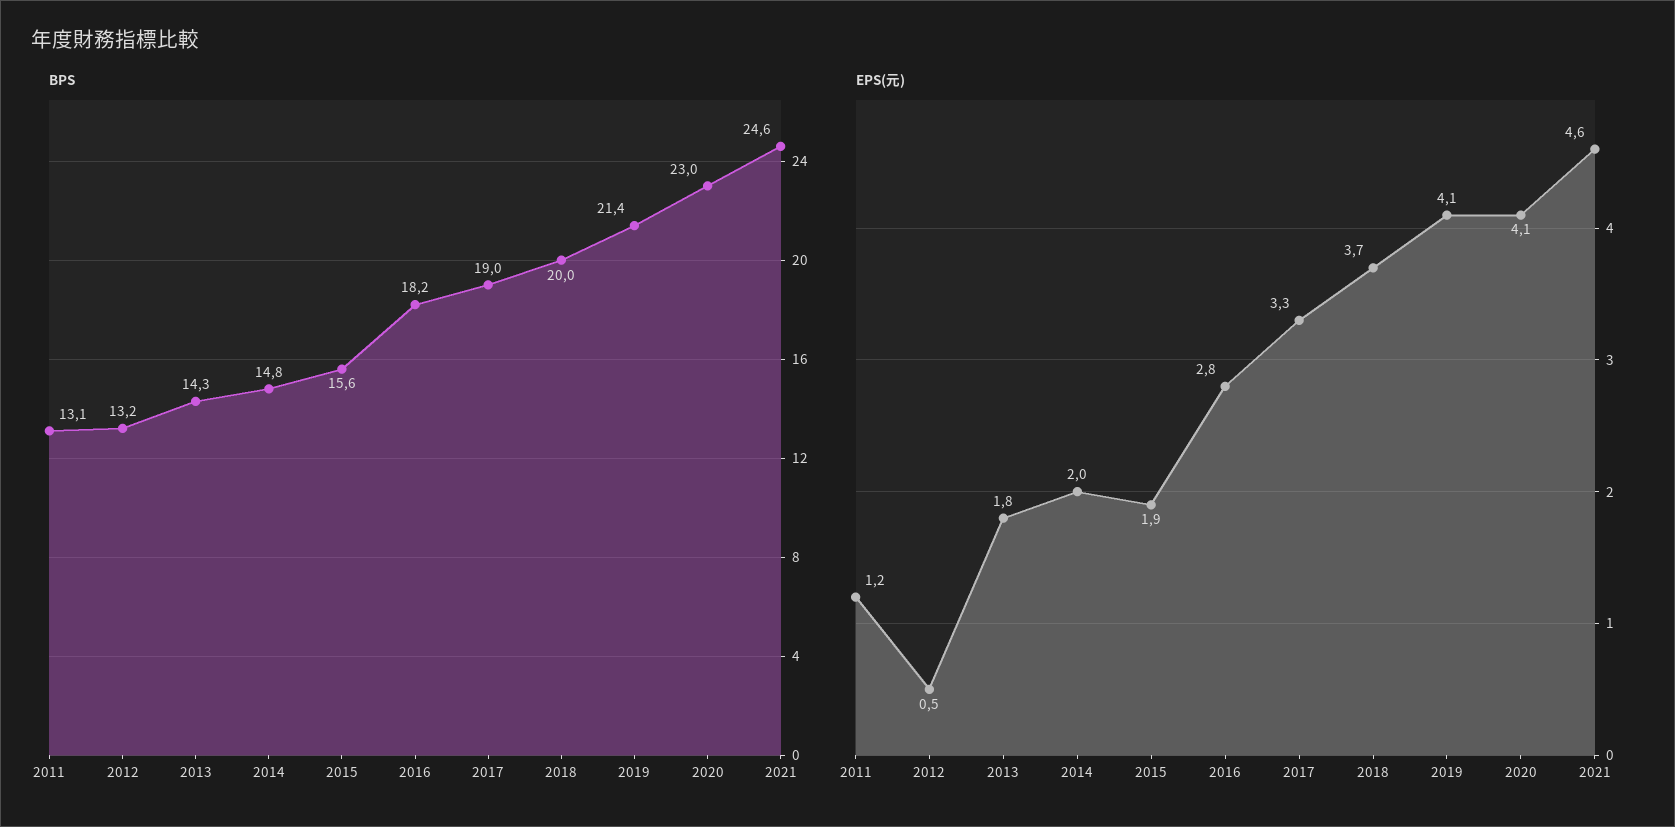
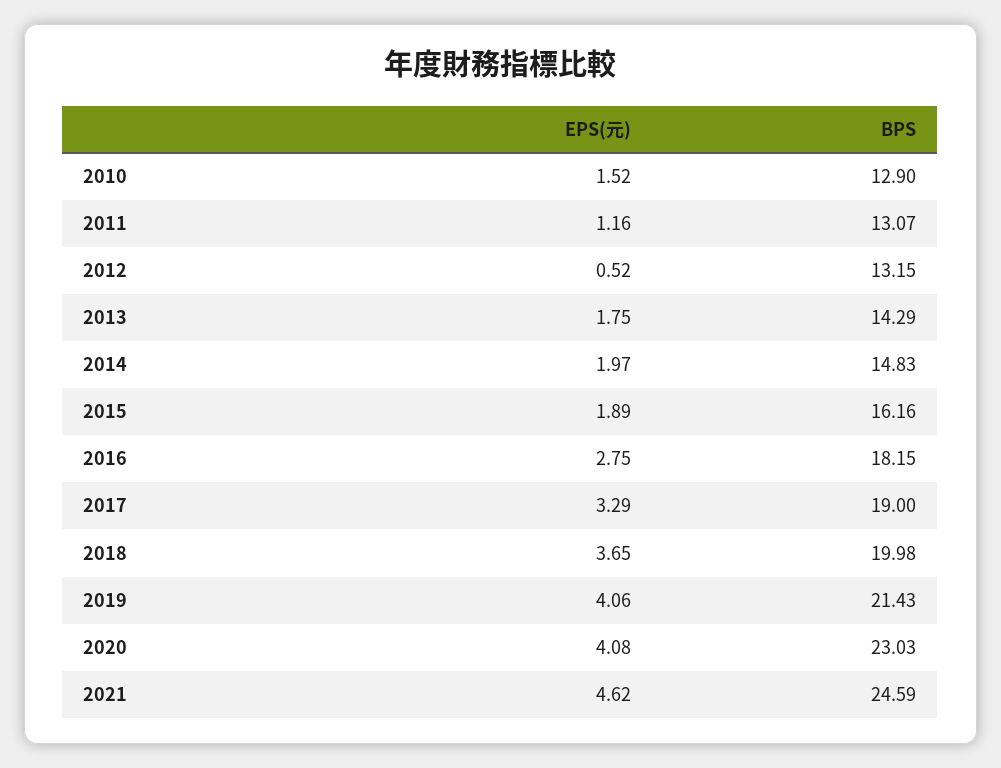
BPS, 2015: 15.6 -> 16.16
EPS(元), 2010: none -> 1.52
BPS, 2010: none -> 12.9

